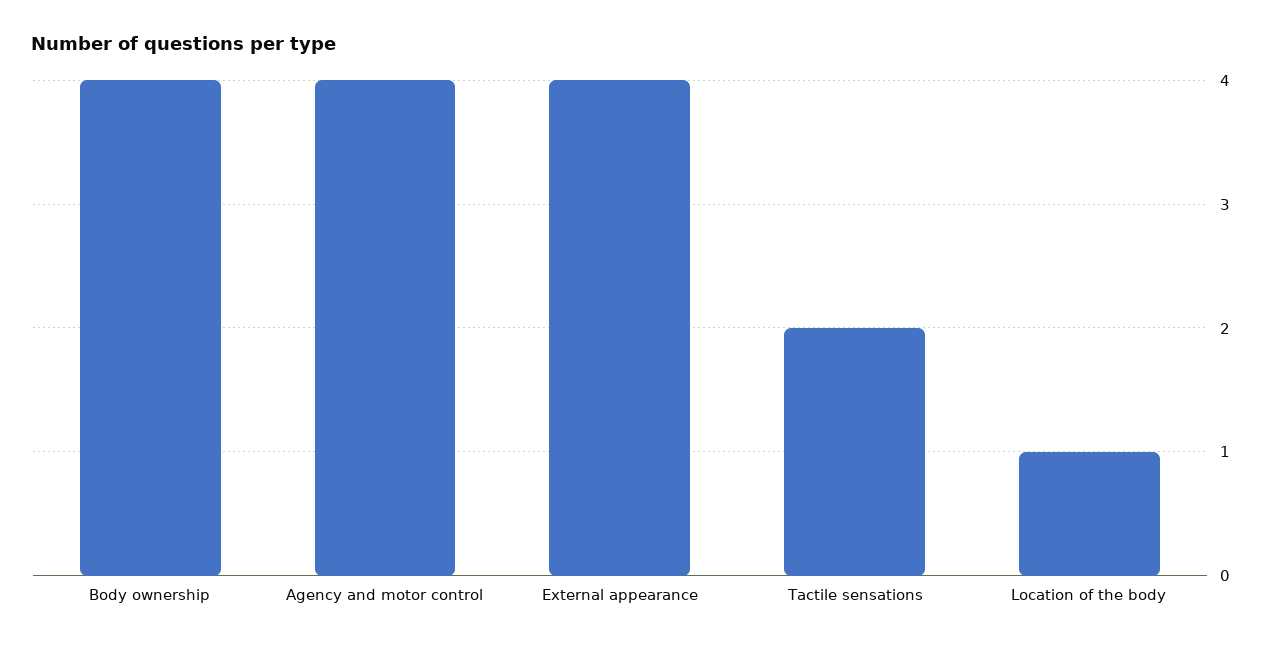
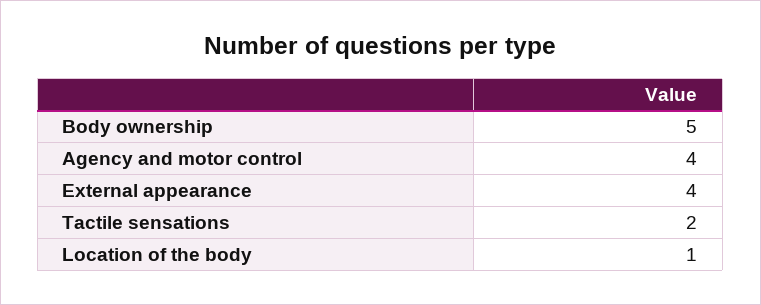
Body ownership: 4 -> 5

